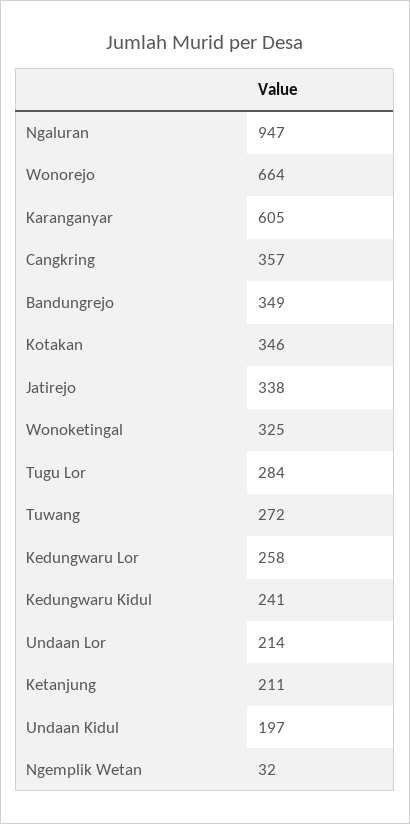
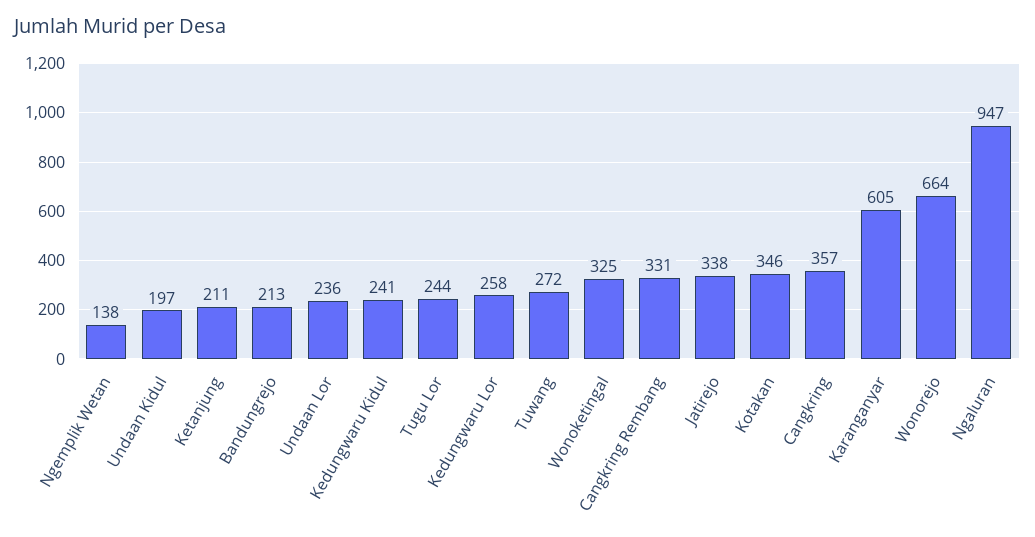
Bandungrejo: 349 -> 213
Tugu Lor: 284 -> 244
Undaan Lor: 214 -> 236
Ngemplik Wetan: 32 -> 138
Cangkring Rembang: none -> 331

